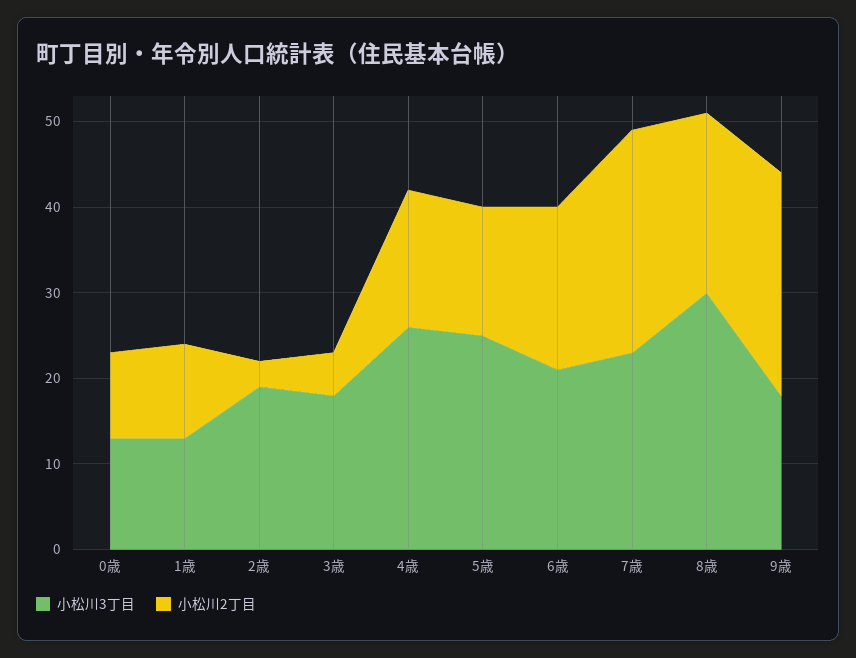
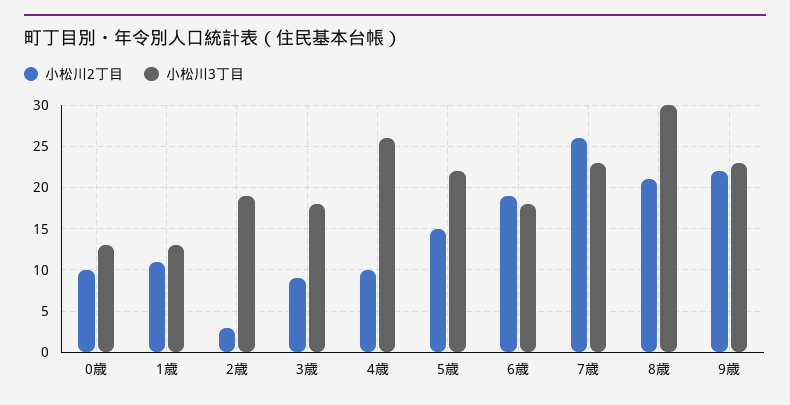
小松川2丁目, 3歳: 5 -> 9
小松川2丁目, 4歳: 16 -> 10
小松川3丁目, 5歳: 25 -> 22
小松川3丁目, 6歳: 21 -> 18
小松川3丁目, 9歳: 18 -> 23
小松川2丁目, 9歳: 26 -> 22

